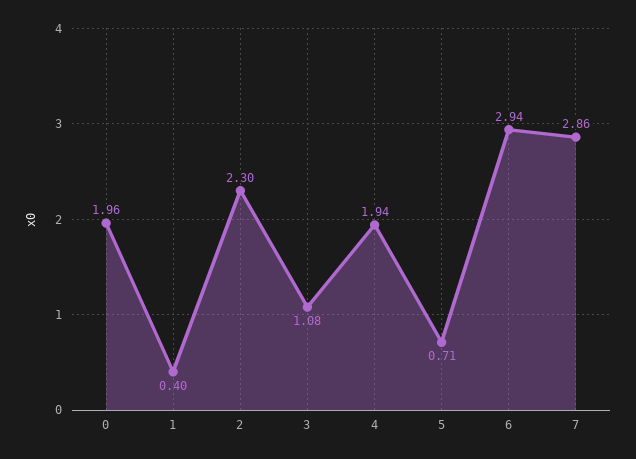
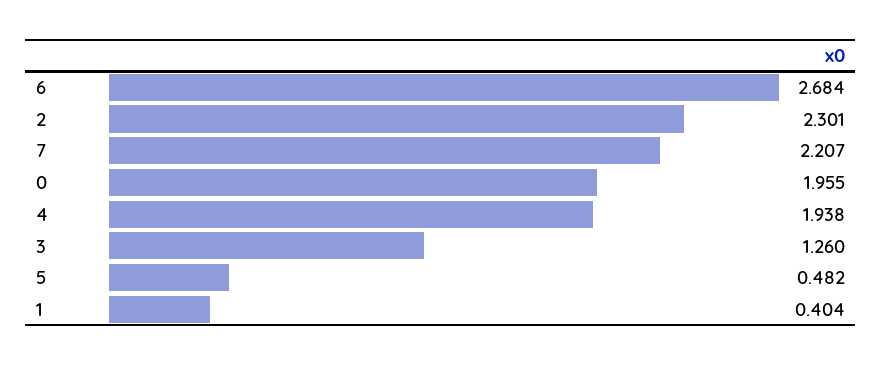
3: 1.08 -> 1.26
5: 0.71 -> 0.482
6: 2.94 -> 2.684
7: 2.86 -> 2.207

